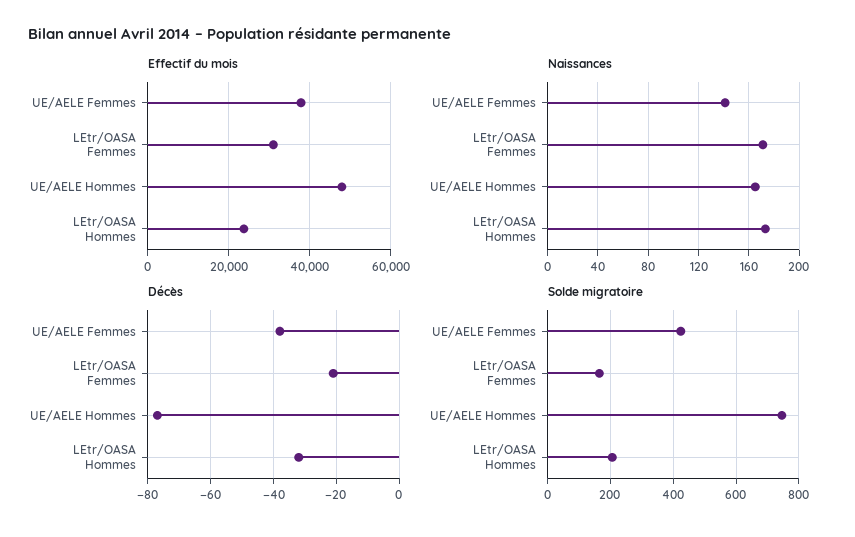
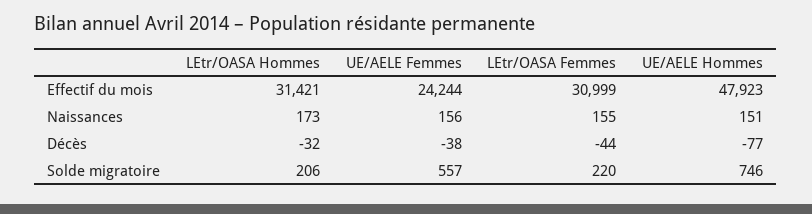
Effectif du mois, UE/AELE Femmes: 38000 -> 24244
Effectif du mois, LEtr/OASA Hommes: 24000 -> 31421
Naissances, UE/AELE Femmes: 140 -> 156
Naissances, LEtr/OASA Femmes: 170 -> 155
Naissances, UE/AELE Hommes: 165 -> 151
Décès, LEtr/OASA Femmes: -20 -> -44
Solde migratoire, UE/AELE Femmes: 420 -> 557
Solde migratoire, LEtr/OASA Femmes: 160 -> 220

